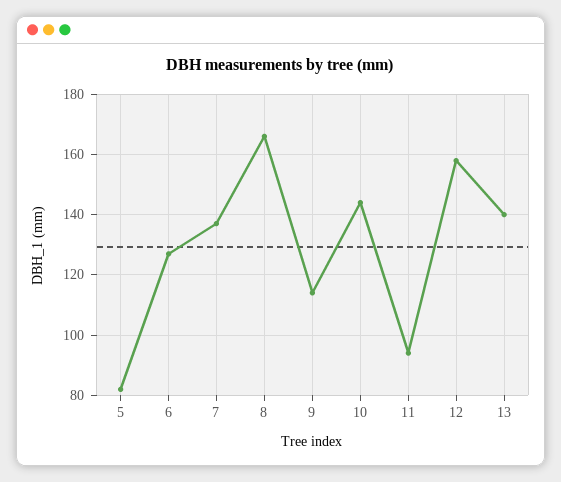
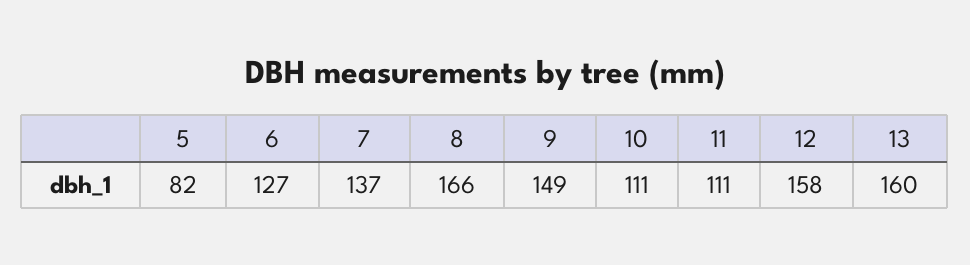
9: 115 -> 149
10: 145 -> 111
11: 95 -> 111
13: 140 -> 160

